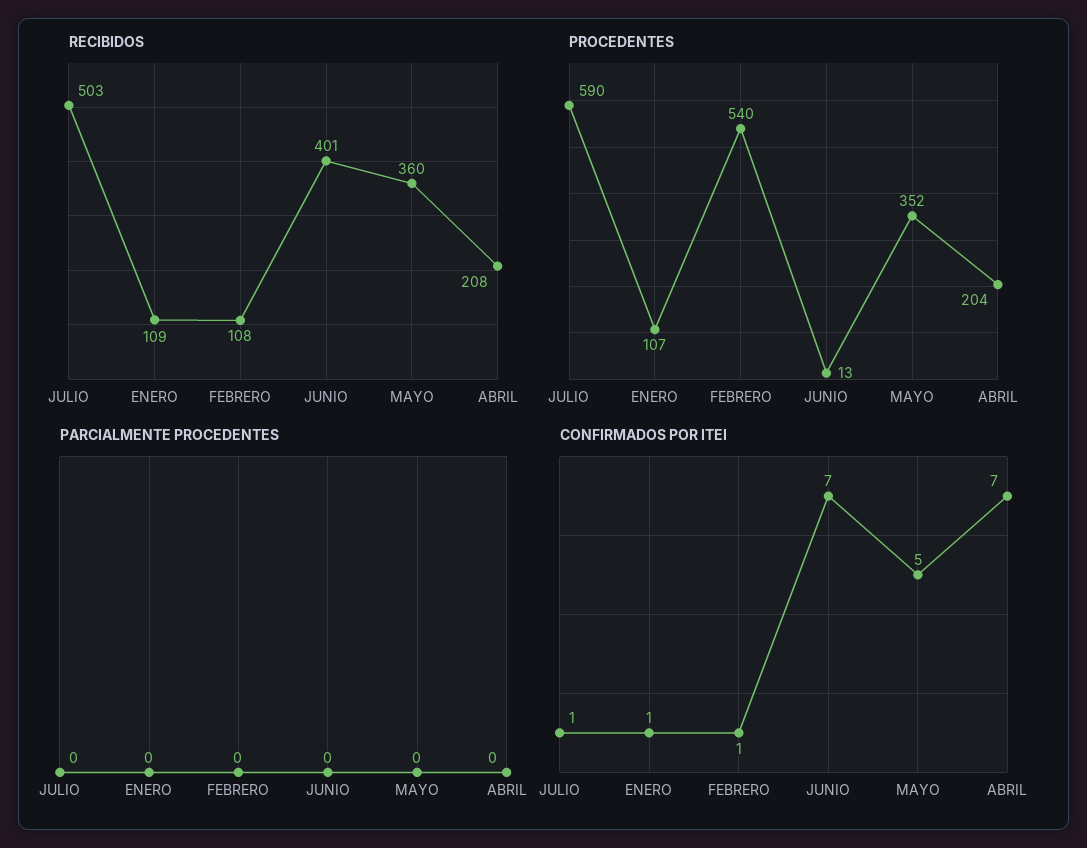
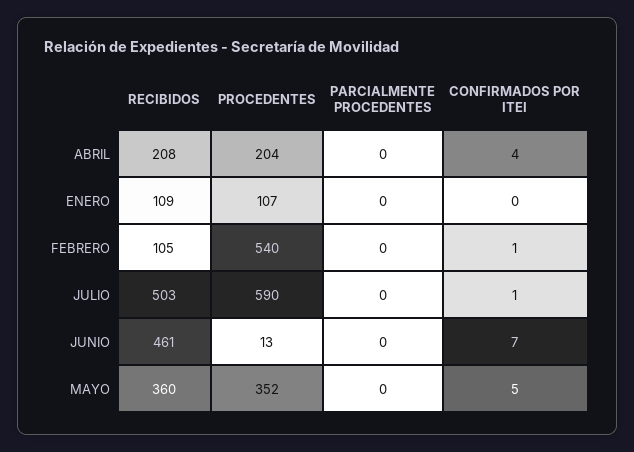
RECIBIDOS, FEBRERO: 108 -> 105
RECIBIDOS, JUNIO: 401 -> 461
CONFIRMADOS POR ITEI, ENERO: 1 -> 0
CONFIRMADOS POR ITEI, ABRIL: 7 -> 4

